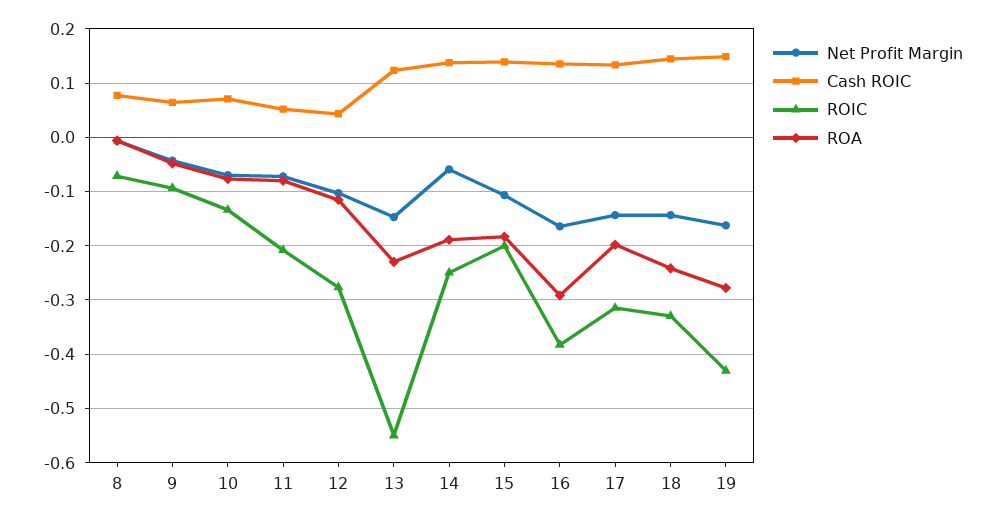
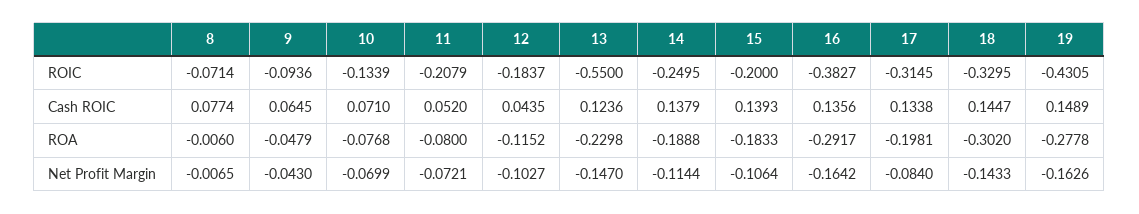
ROIC, 12: -0.28 -> -0.1837
Net Profit Margin, 14: -0.06 -> -0.1144
Net Profit Margin, 17: -0.14 -> -0.084
ROA, 18: -0.24 -> -0.302

